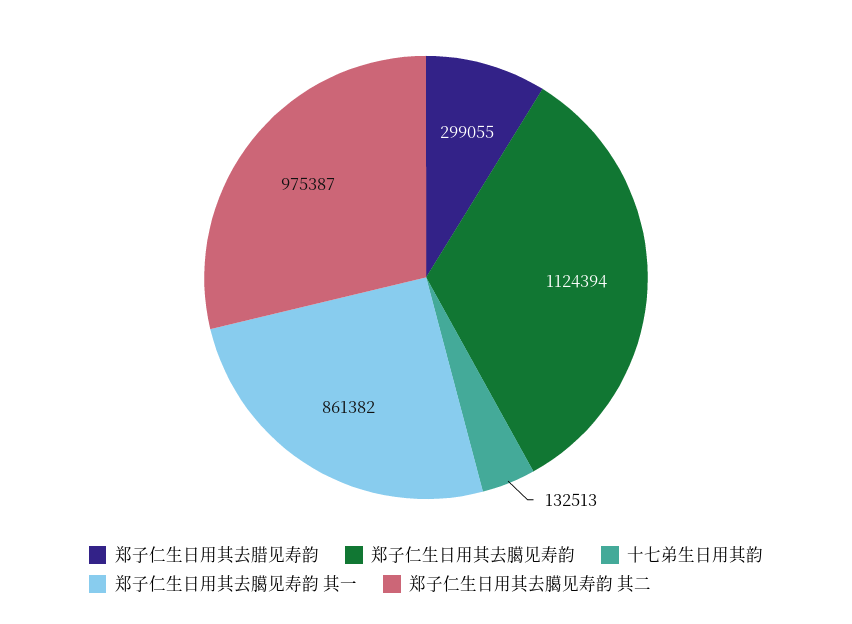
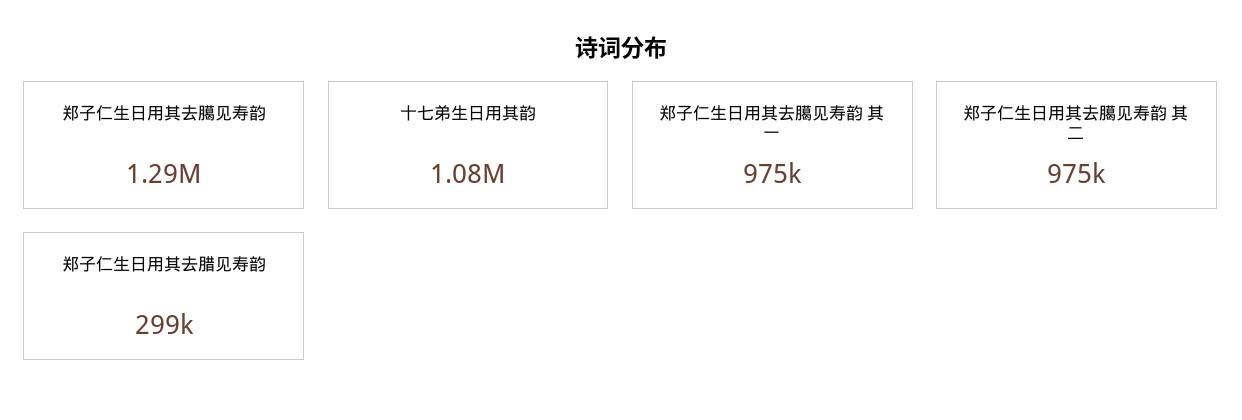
郑子仁生日用其去臈见寿韵: 1124394 -> 1290000
十七弟生日用其韵: 132513 -> 1080000
郑子仁生日用其去臈见寿韵 其一: 861382 -> 975000

